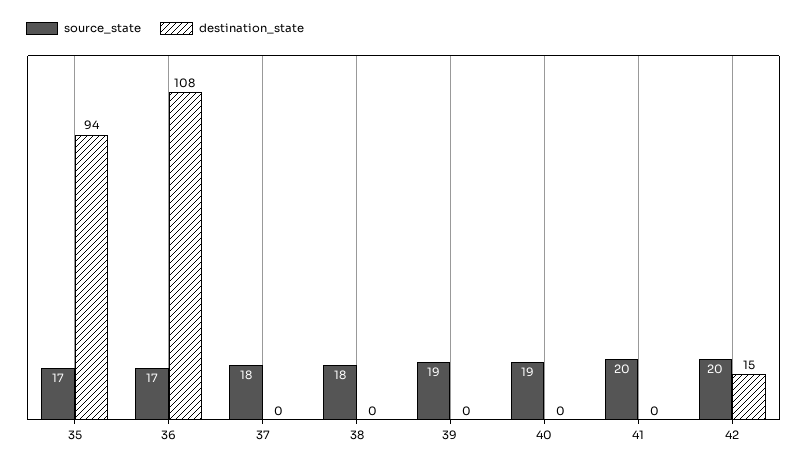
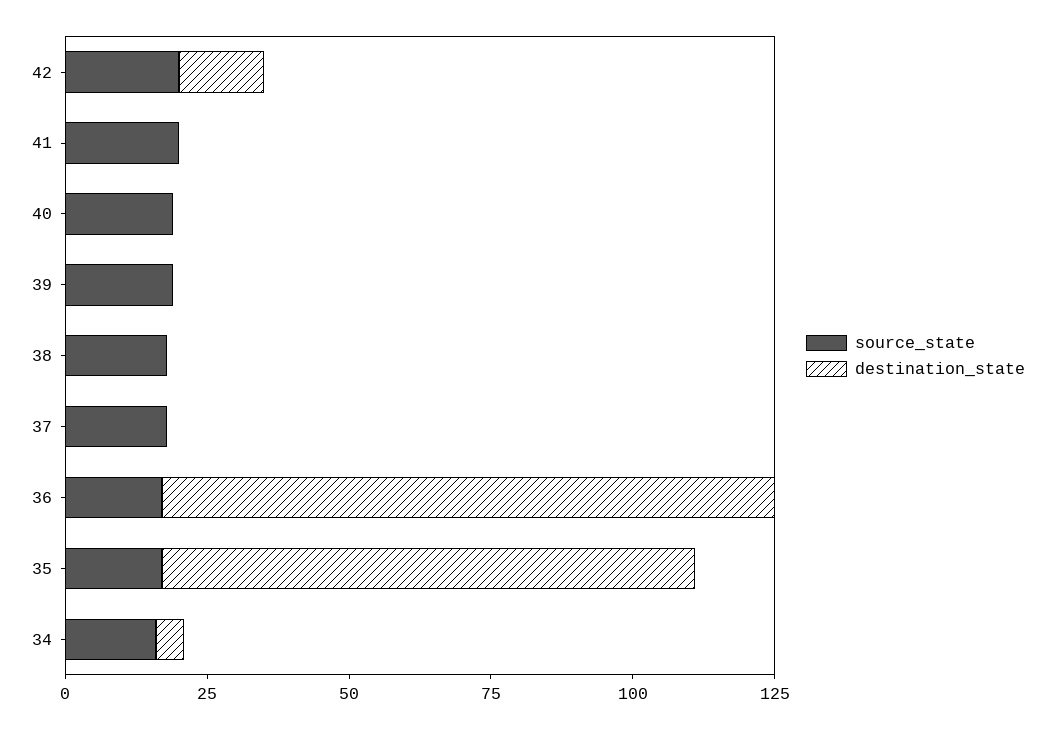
source_state, 34: none -> 15
destination_state, 34: none -> 5

